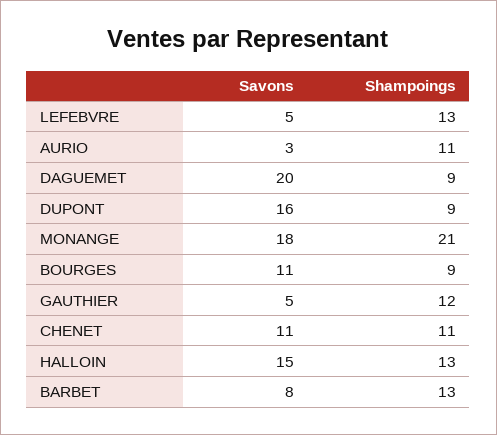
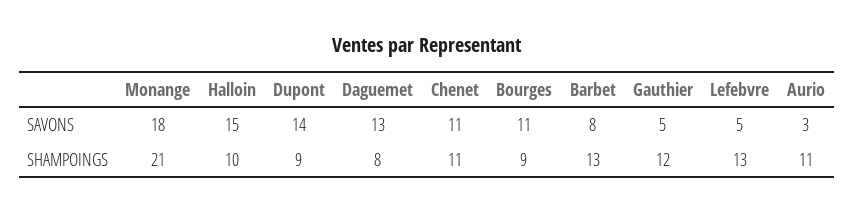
Savons, DAGUEMET: 20 -> 13
Shampoings, DAGUEMET: 9 -> 8
Savons, DUPONT: 16 -> 14
Shampoings, HALLOIN: 13 -> 10

